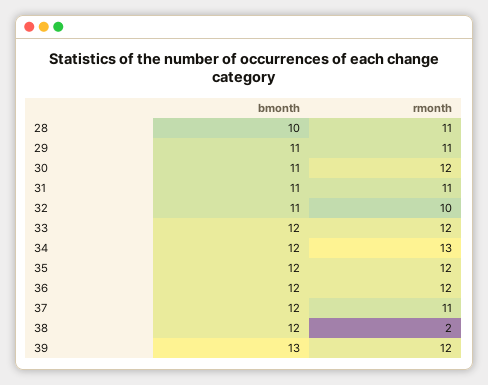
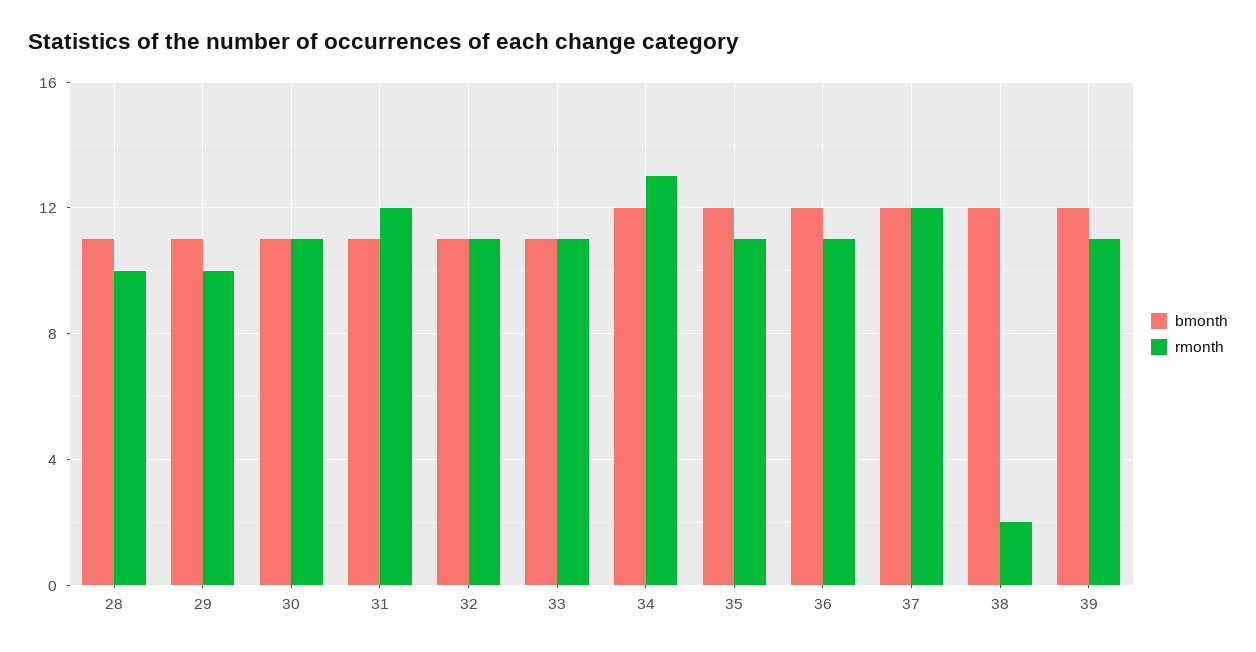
bmonth, 28: 10 -> 11
rmonth, 28: 11 -> 10
rmonth, 29: 11 -> 10
rmonth, 30: 12 -> 11
rmonth, 31: 11 -> 12
rmonth, 32: 10 -> 11
bmonth, 33: 12 -> 11
rmonth, 33: 12 -> 11
rmonth, 35: 12 -> 11
rmonth, 36: 12 -> 11
rmonth, 37: 11 -> 12
bmonth, 39: 13 -> 12
rmonth, 39: 12 -> 11

